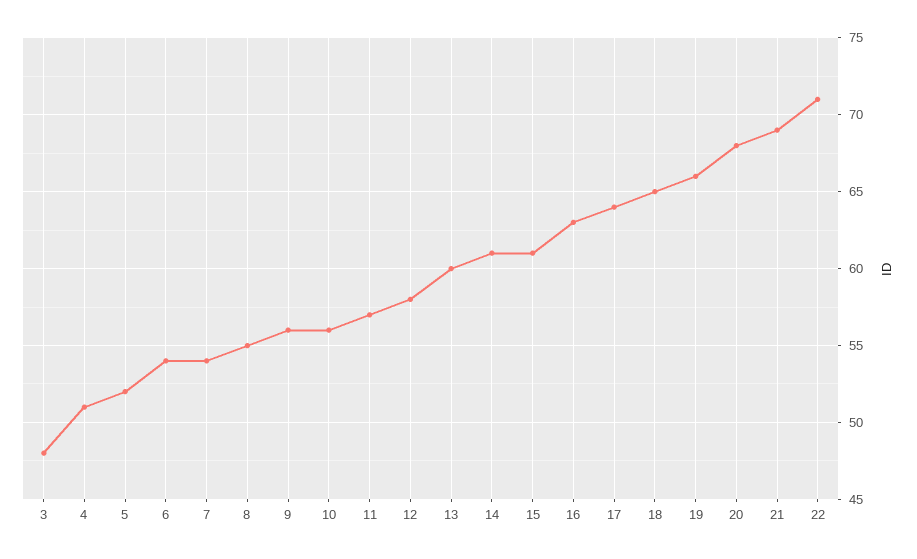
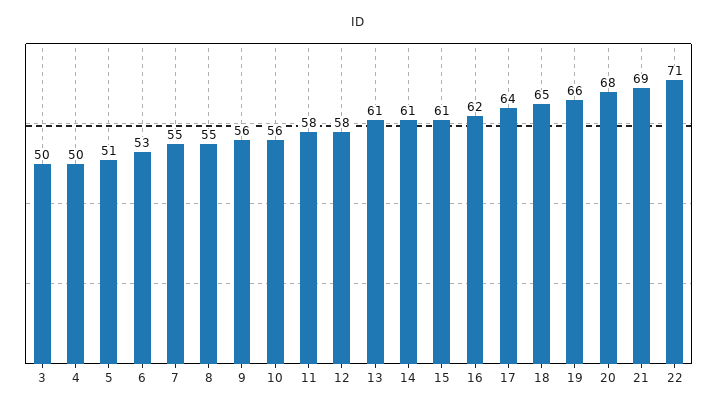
3: 48 -> 50
4: 51 -> 50
5: 52 -> 51
6: 54 -> 53
7: 54 -> 55
11: 57 -> 58
13: 60 -> 61
16: 63 -> 62

